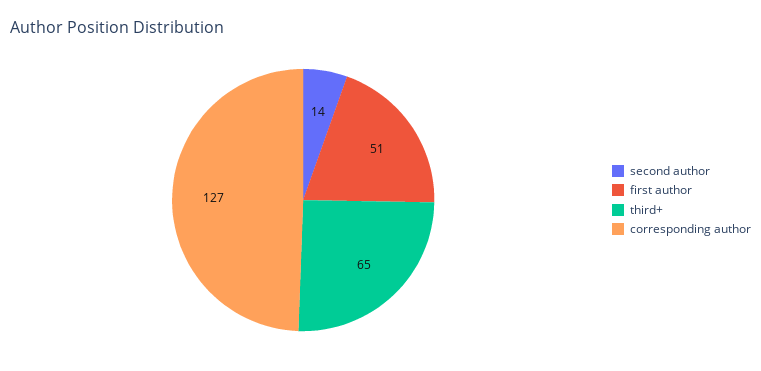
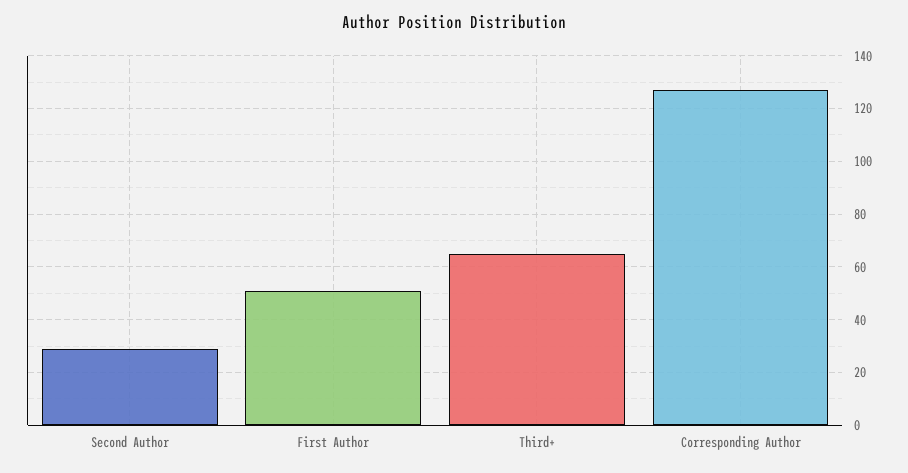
second author: 14 -> 30

